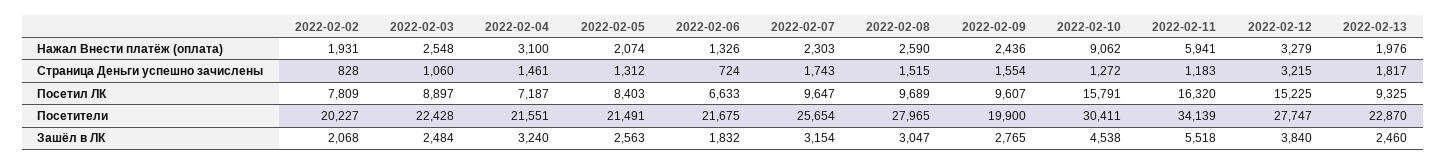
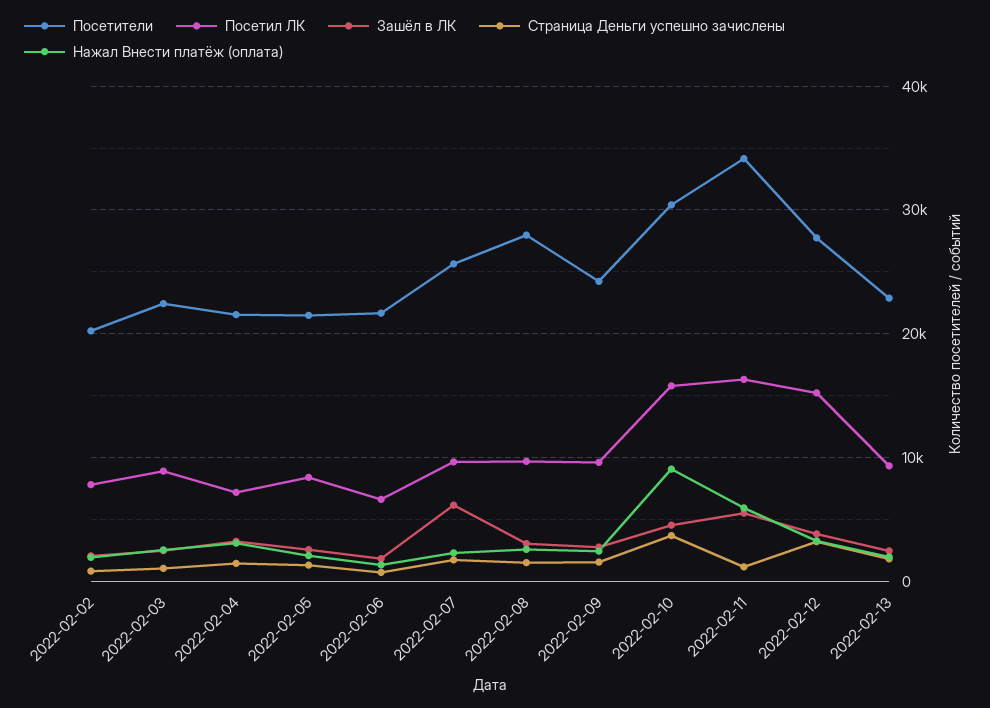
Страница Деньги успешно зачислены, 2022-02-10: 1272 -> 4000
Посетители, 2022-02-09: 19900 -> 24000
Зашёл в ЛК, 2022-02-07: 3154 -> 6000

